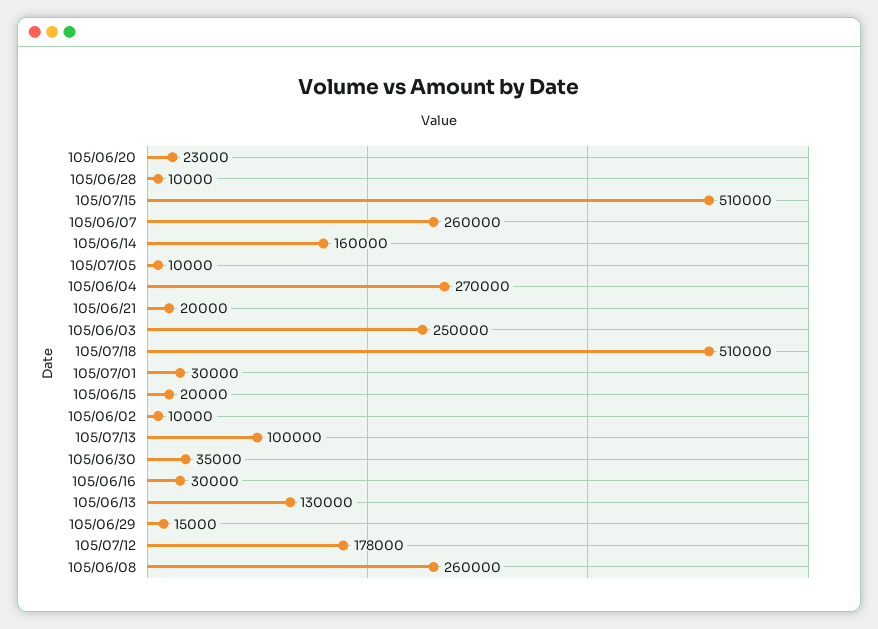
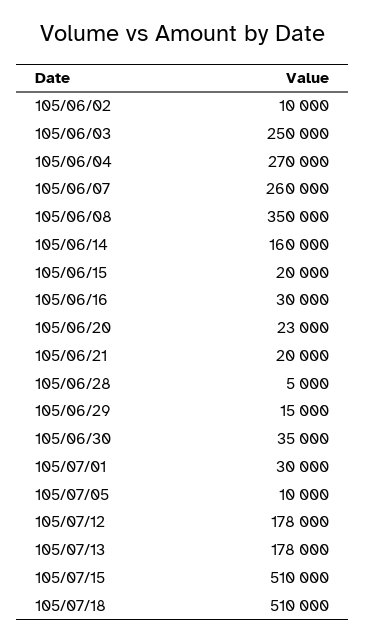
105/06/28: 10000 -> 5000
105/07/13: 100000 -> 178000
105/06/13: 130000 -> none
105/06/08: 260000 -> 350000

